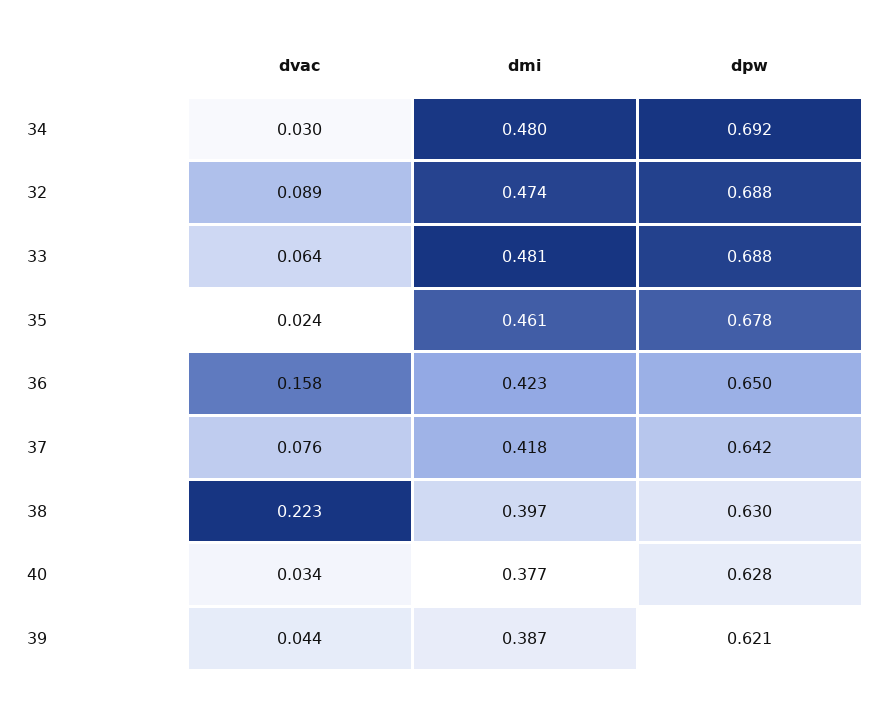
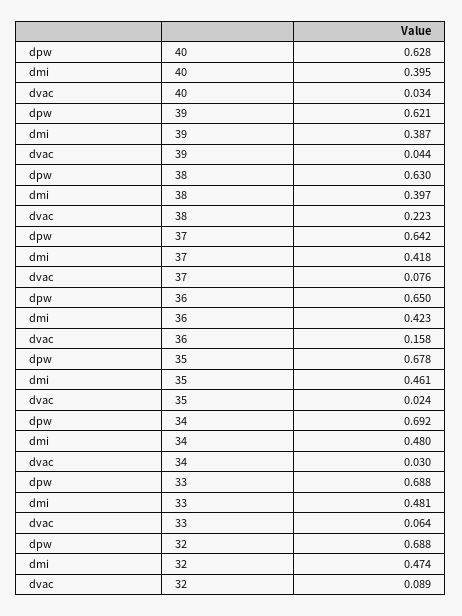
dmi, 40: 0.377 -> 0.395

